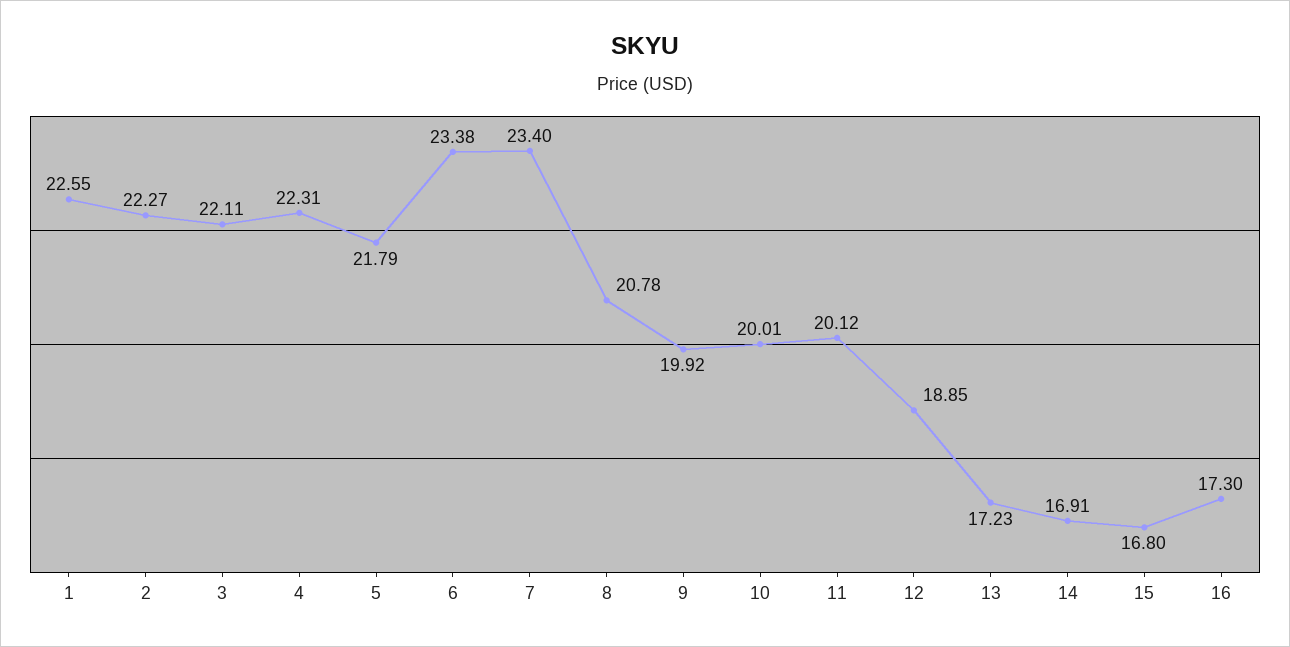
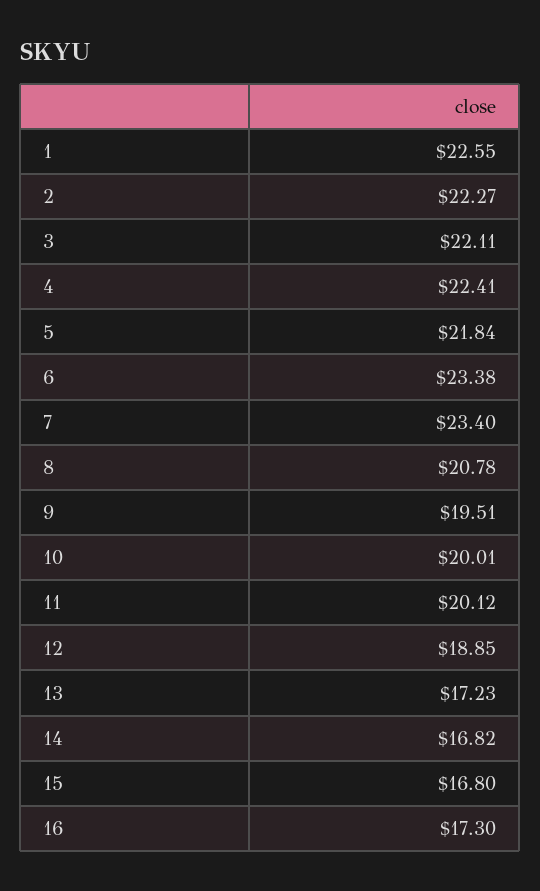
4: 22.31 -> 22.41
5: 21.79 -> 21.84
9: 19.92 -> 19.51
14: 16.91 -> 16.82

